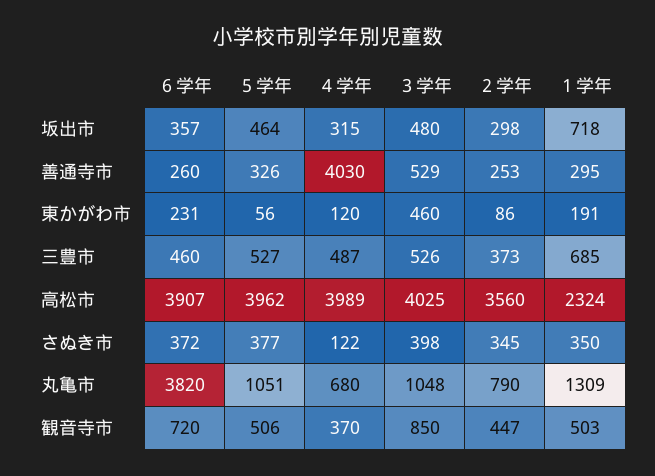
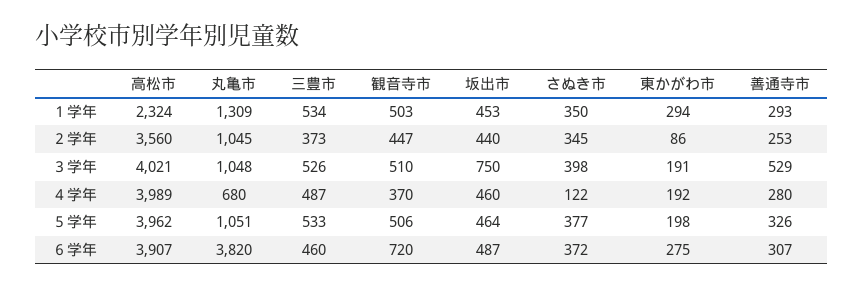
６学年, 坂出市: 357 -> 487
４学年, 坂出市: 315 -> 460
３学年, 坂出市: 480 -> 750
２学年, 坂出市: 298 -> 440
１学年, 坂出市: 718 -> 453
６学年, 善通寺市: 260 -> 307
４学年, 善通寺市: 4030 -> 280
１学年, 善通寺市: 295 -> 293
６学年, 東かがわ市: 231 -> 275
５学年, 東かがわ市: 56 -> 198
４学年, 東かがわ市: 120 -> 192
３学年, 東かがわ市: 460 -> 191
１学年, 東かがわ市: 191 -> 294
５学年, 三豊市: 527 -> 533
１学年, 三豊市: 685 -> 534
３学年, 高松市: 4025 -> 4021
２学年, 丸亀市: 790 -> 1045
３学年, 観音寺市: 850 -> 510

